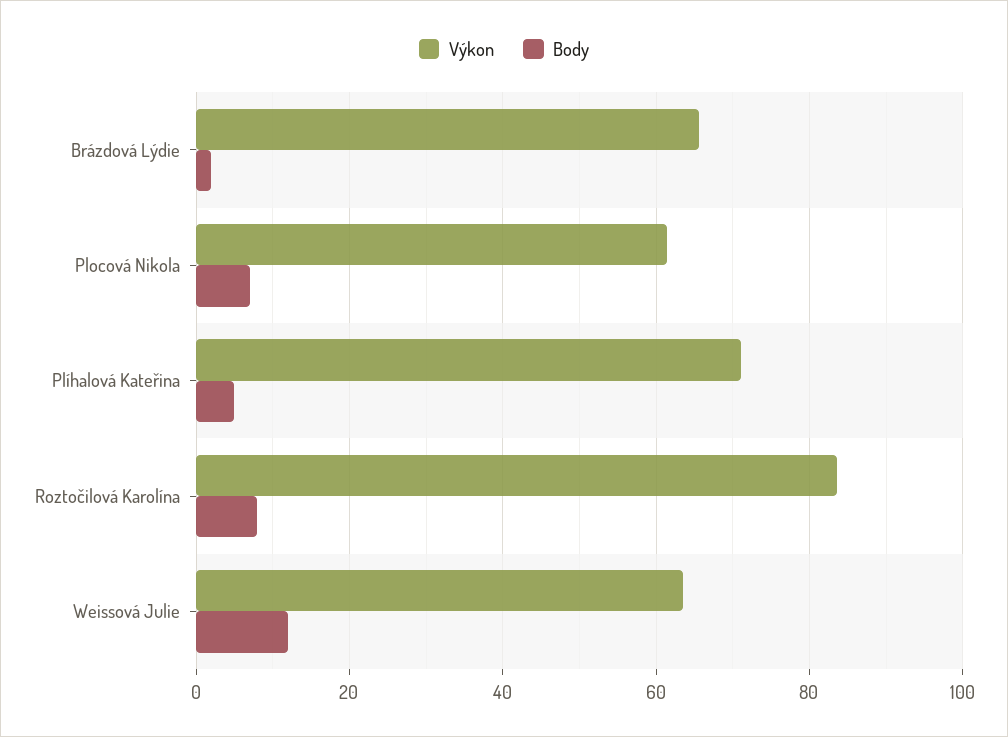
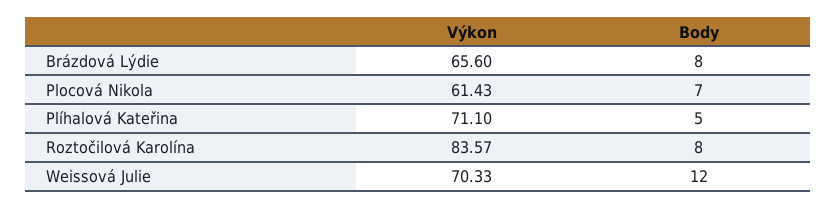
Body, Brázdová Lýdie: 2 -> 8
Výkon, Weissová Julie: 64 -> 70.33

